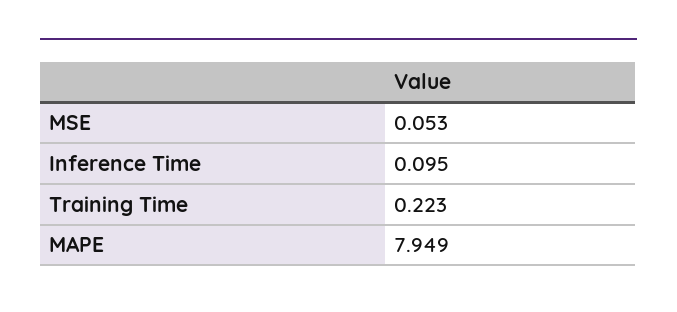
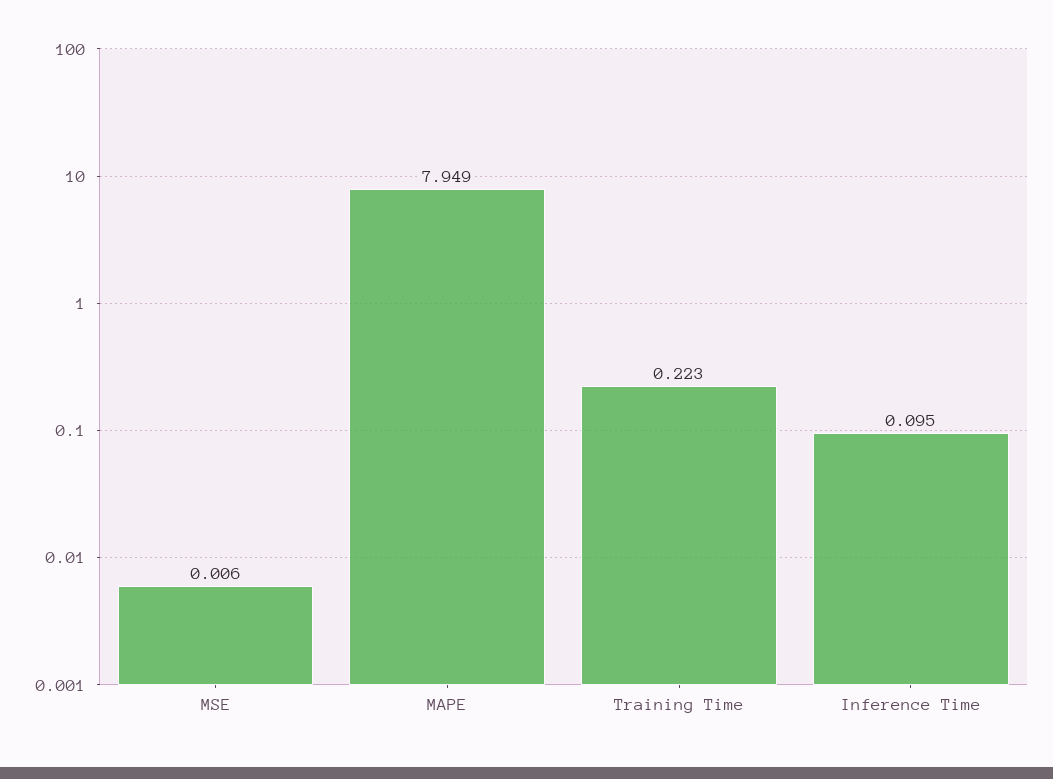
MSE: 0.053 -> 0.006

